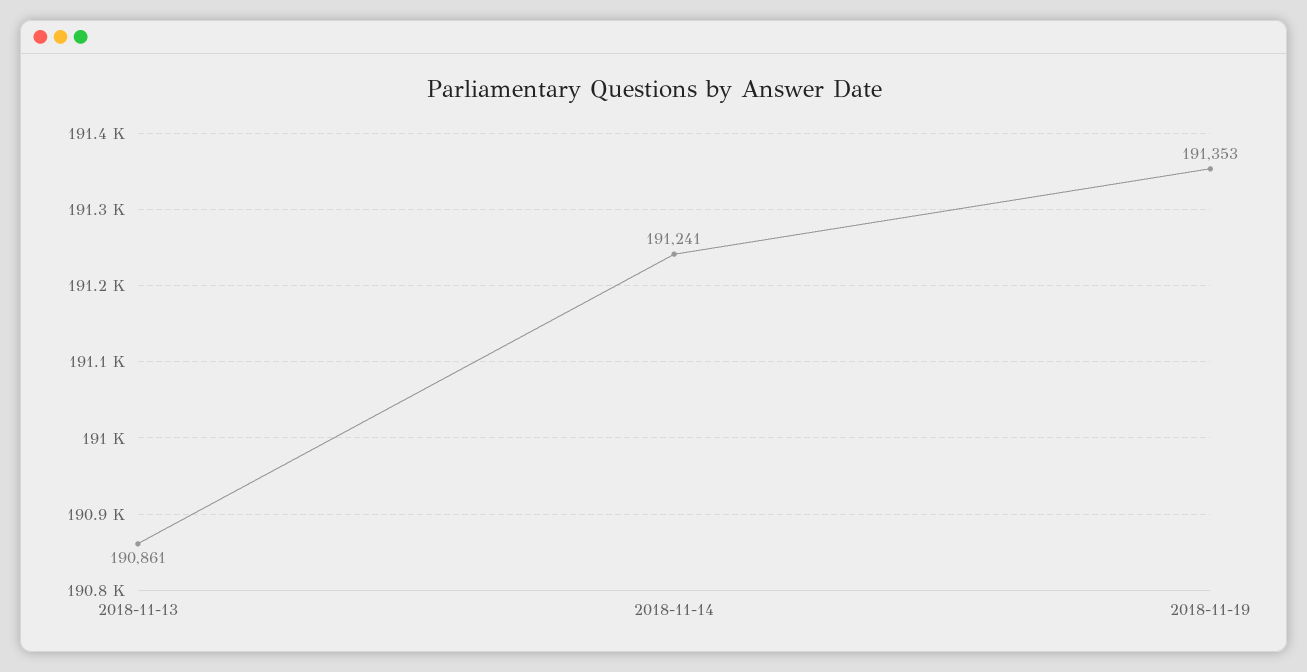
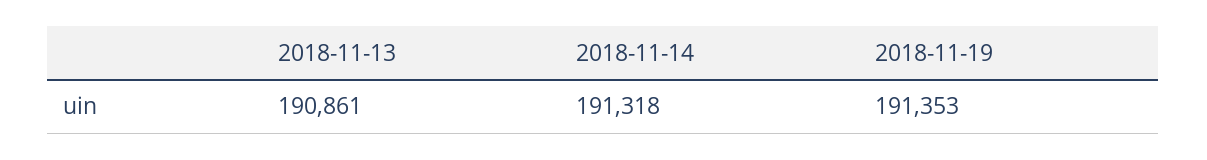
2018-11-14: 191241 -> 191318

